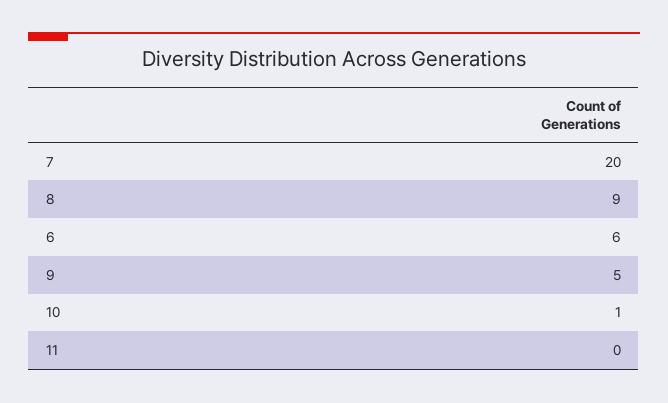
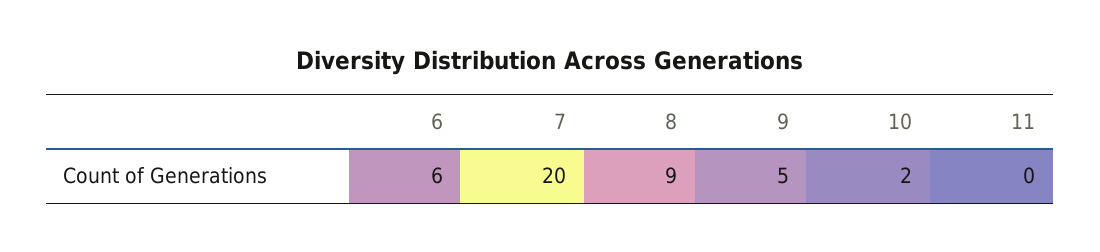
10: 1 -> 2

